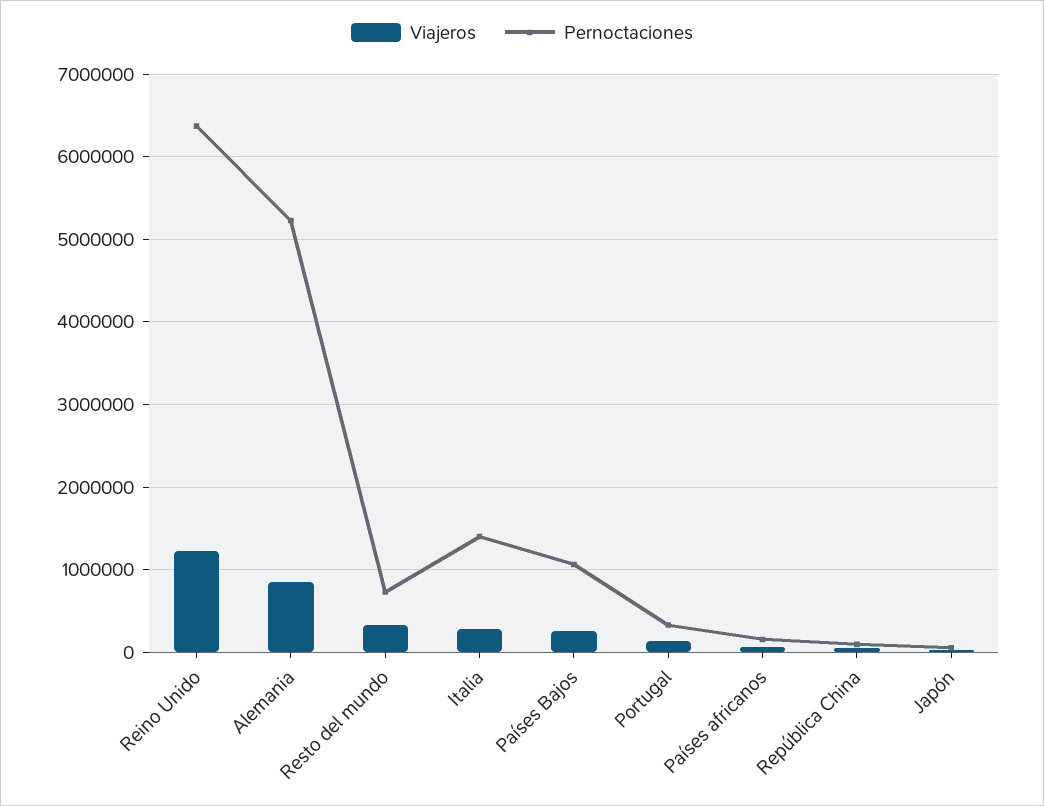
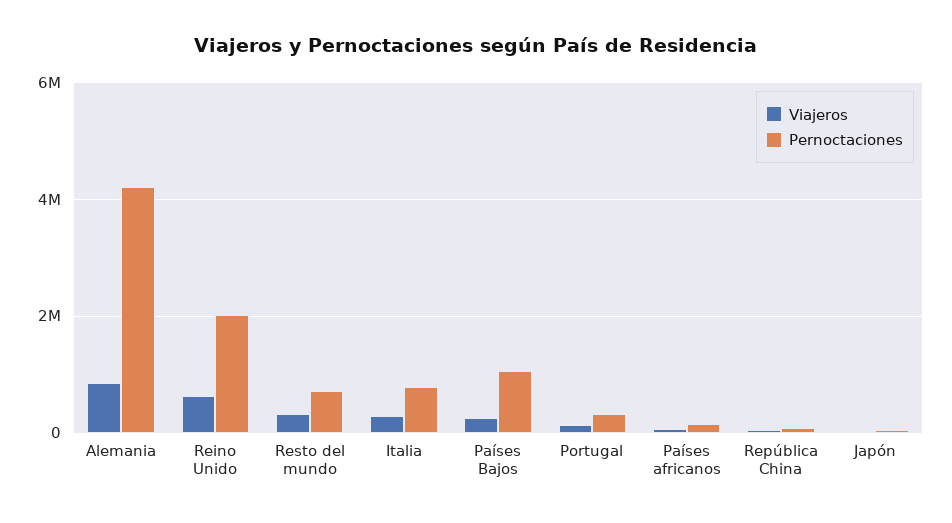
Viajeros, Reino Unido: 1200000 -> 600000
Pernoctaciones, Reino Unido: 6400000 -> 2000000
Pernoctaciones, Alemania: 5200000 -> 4200000
Pernoctaciones, Italia: 1400000 -> 800000

